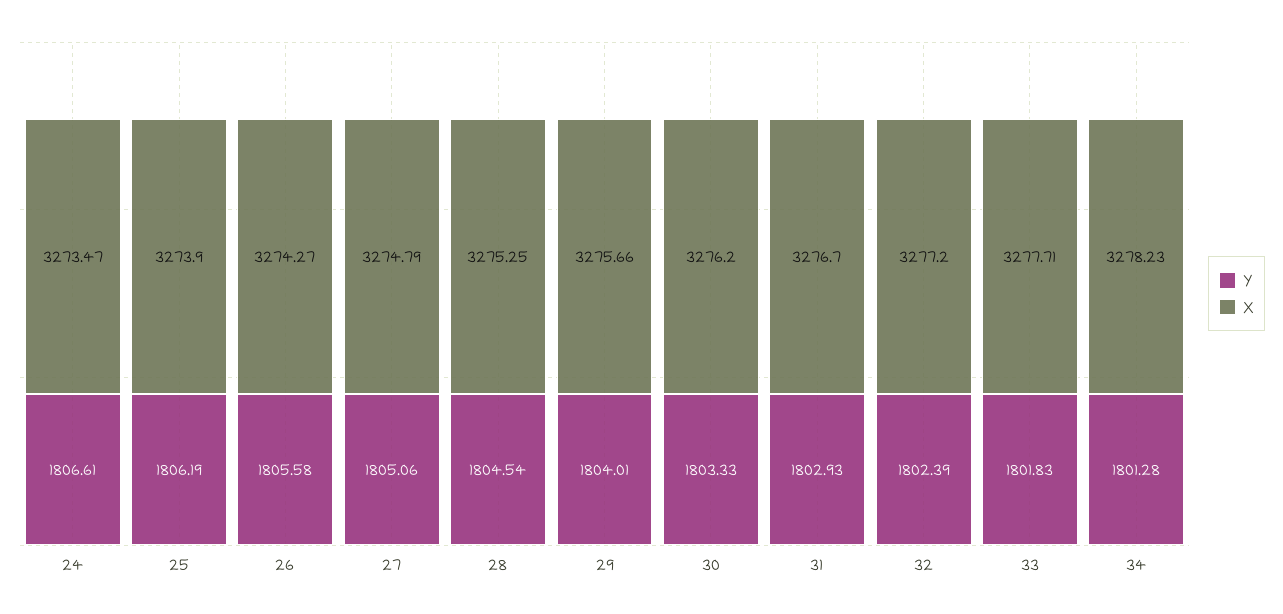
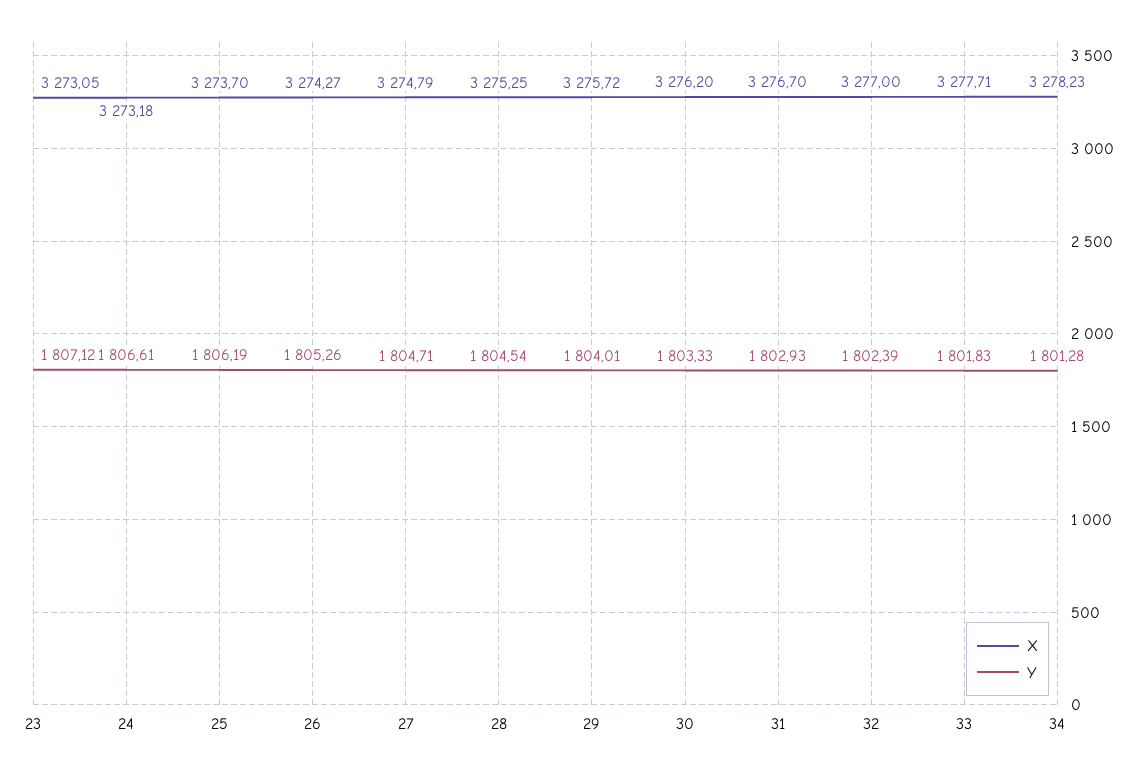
X, 24: 3273.47 -> 3273.18
X, 25: 3273.9 -> 3273.7
Y, 26: 1805.58 -> 1805.26
Y, 27: 1805.06 -> 1804.71
X, 29: 3275.66 -> 3275.72
X, 32: 3277.2 -> 3277
X, 23: none -> 3273.05
Y, 23: none -> 1807.12

